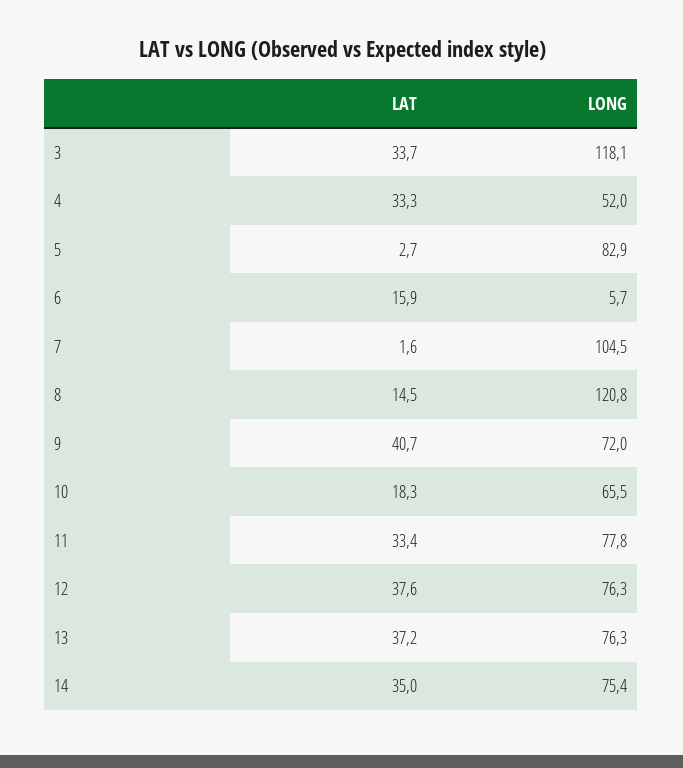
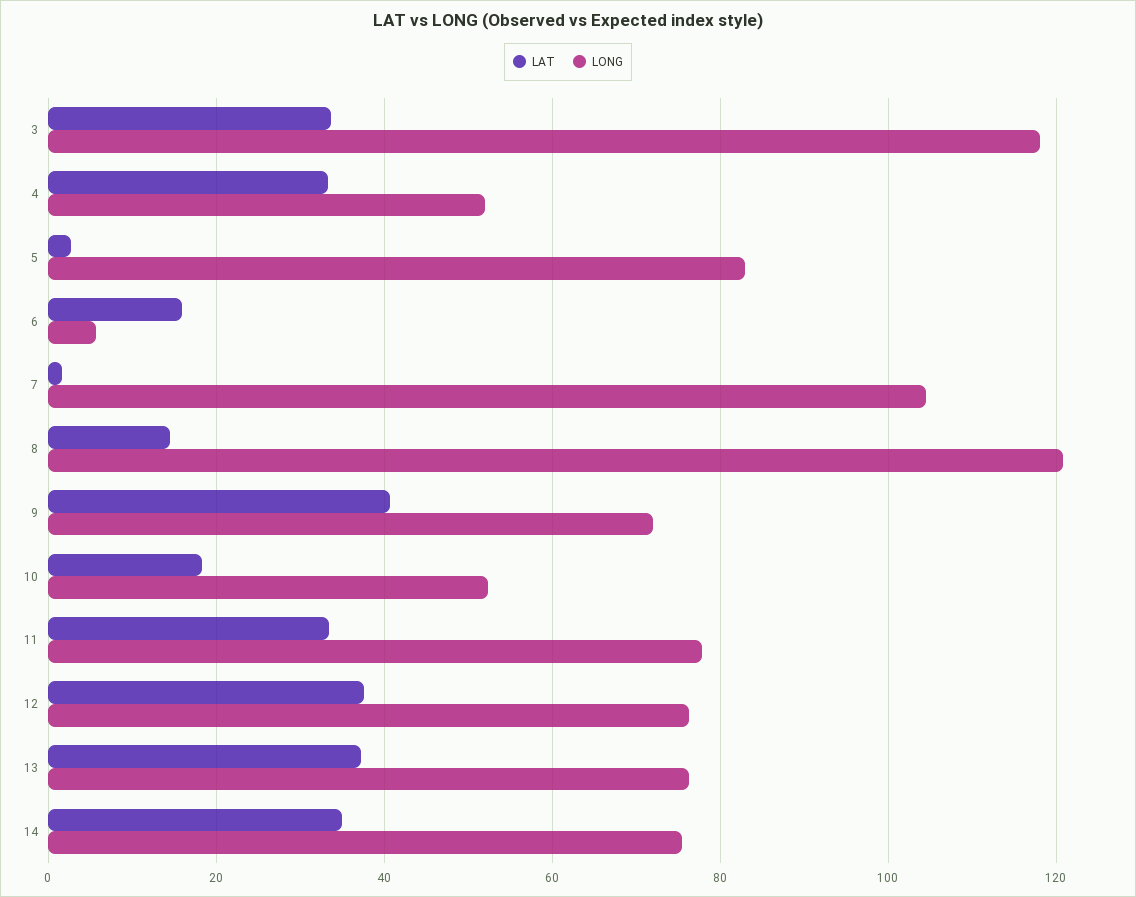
LONG, 10: 65.5 -> 52

